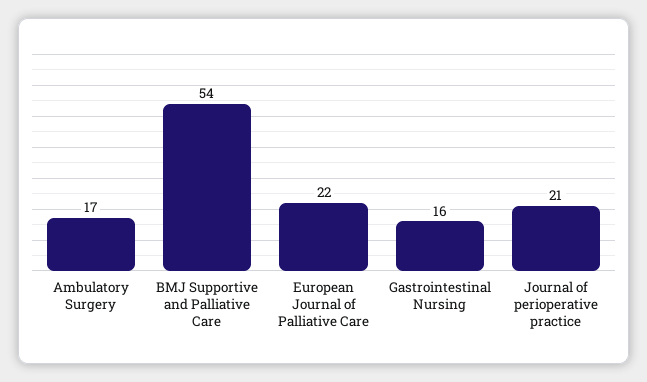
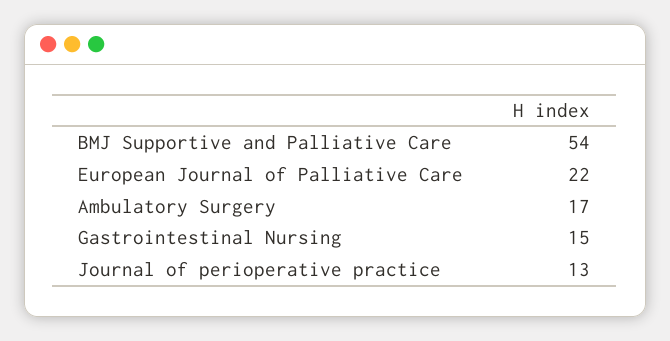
Gastrointestinal Nursing: 16 -> 15
Journal of perioperative practice: 21 -> 13

